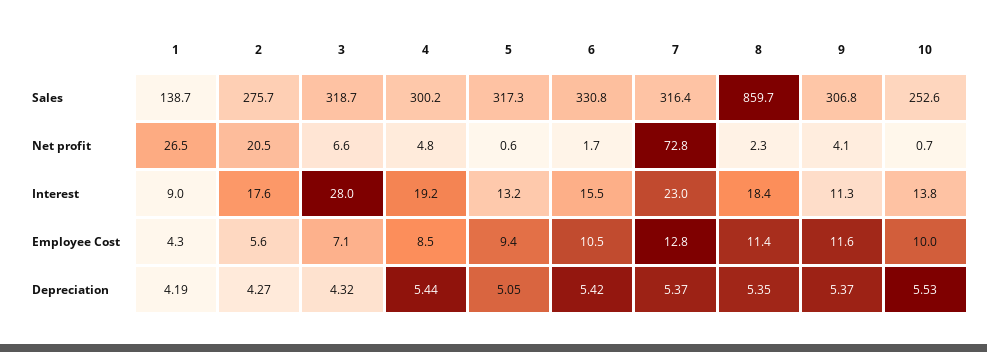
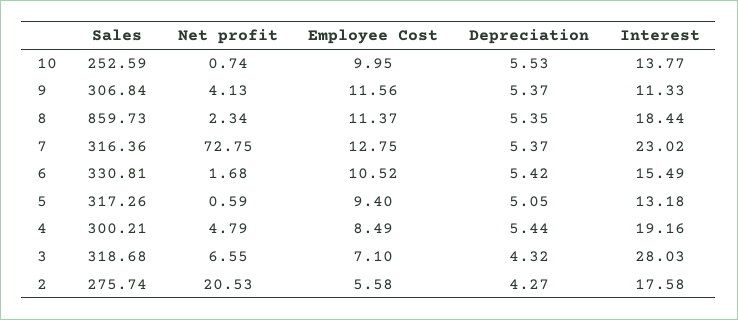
1, Sales: 138.7 -> none
1, Net profit: 26.5 -> none
1, Interest: 9 -> none
1, Employee Cost: 4.3 -> none
1, Depreciation: 4.19 -> none

